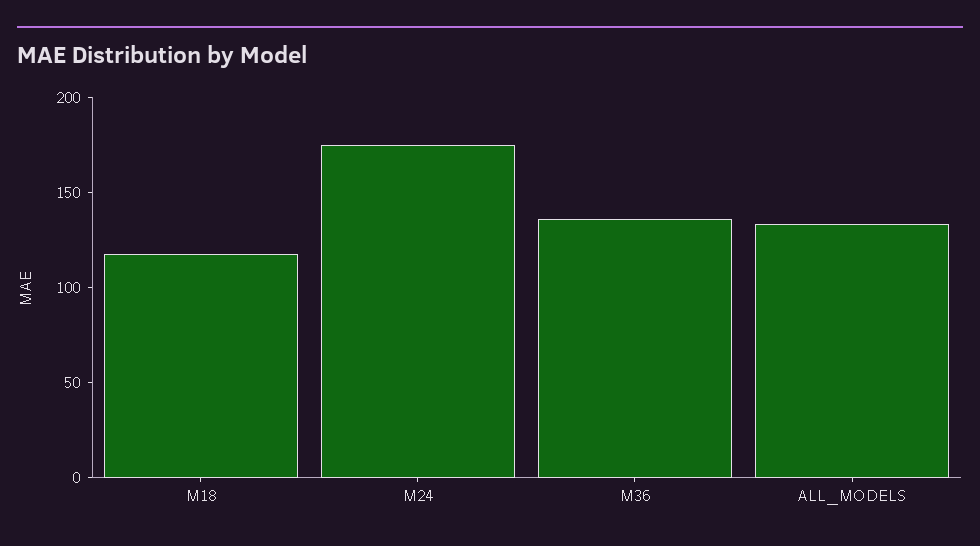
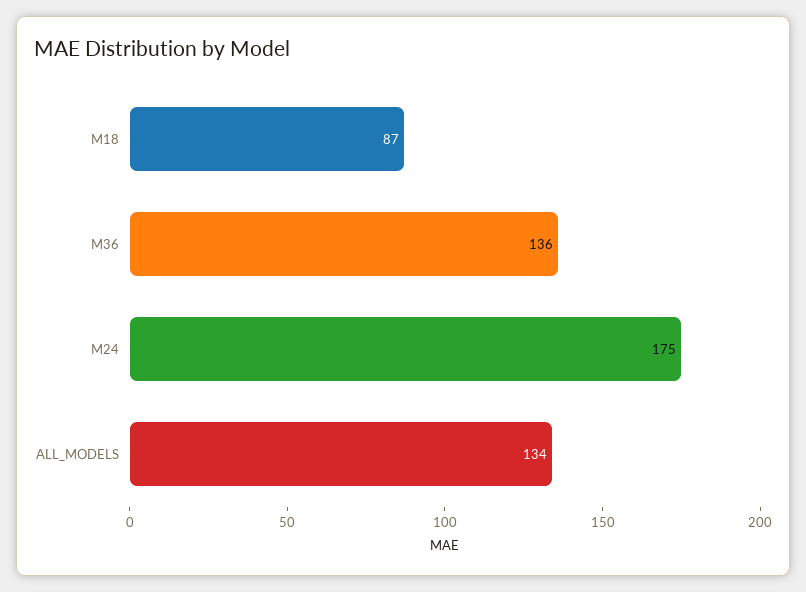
M18: 120 -> 87

